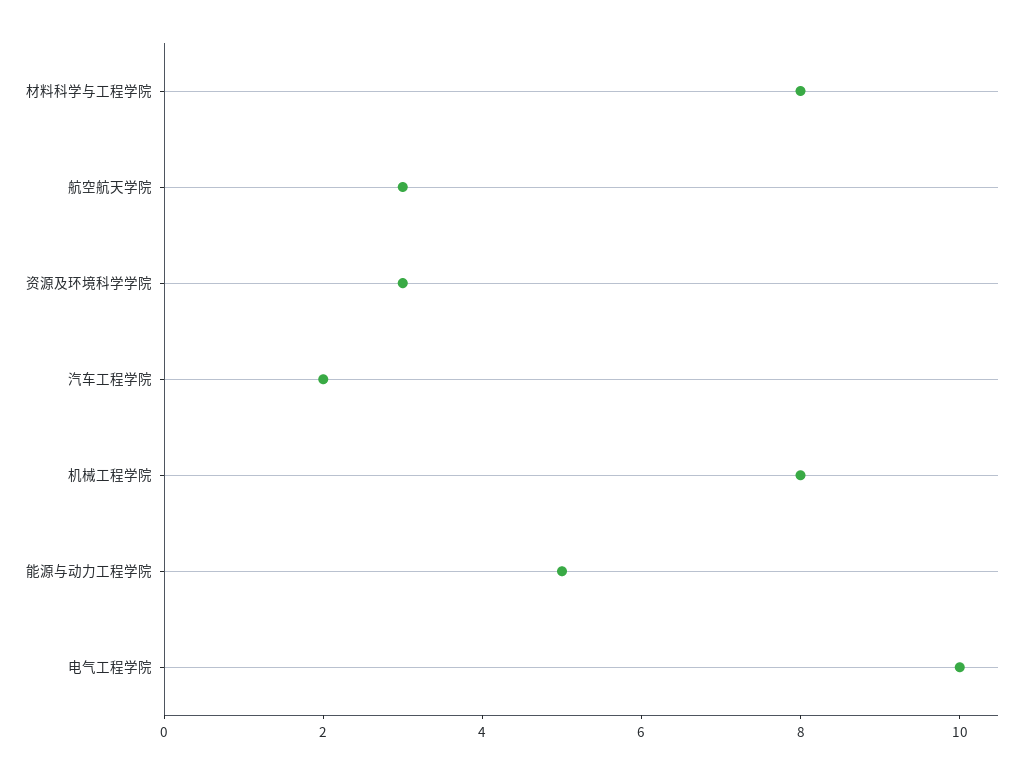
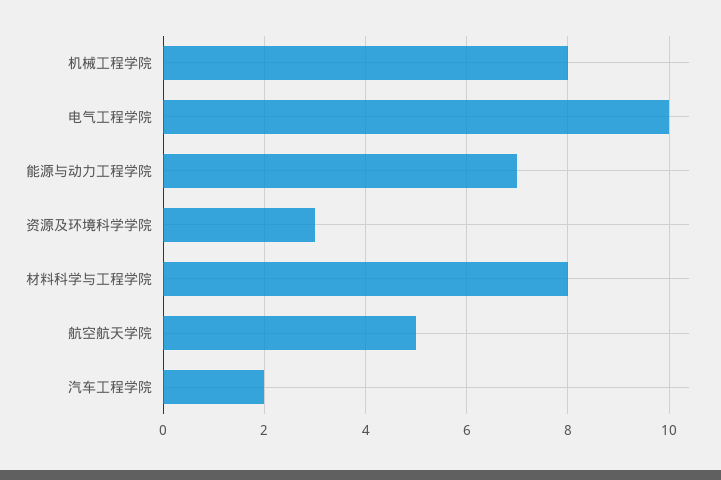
航空航天学院: 3 -> 5
能源与动力工程学院: 5 -> 7

